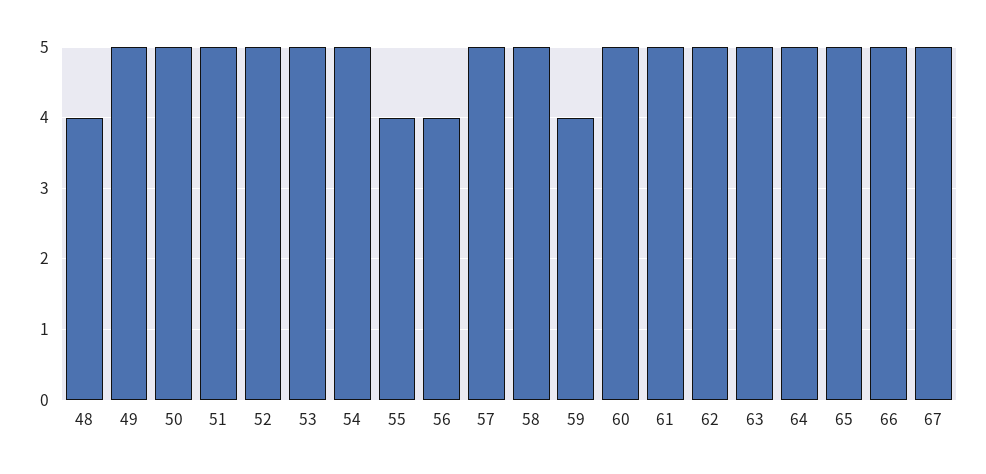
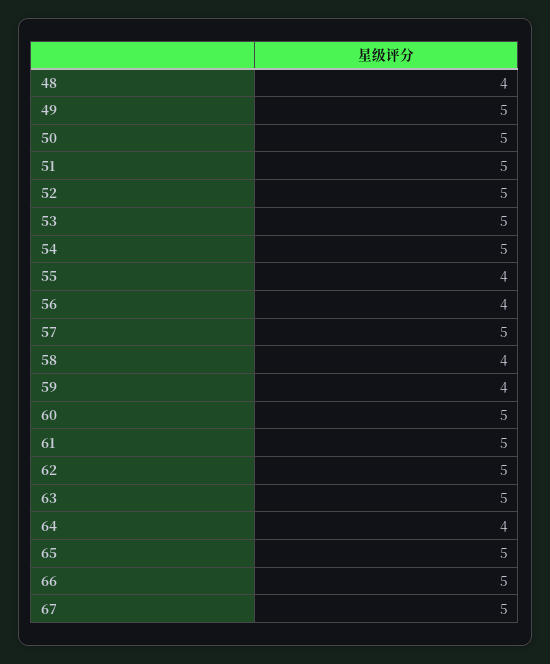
58: 5 -> 4
64: 5 -> 4

